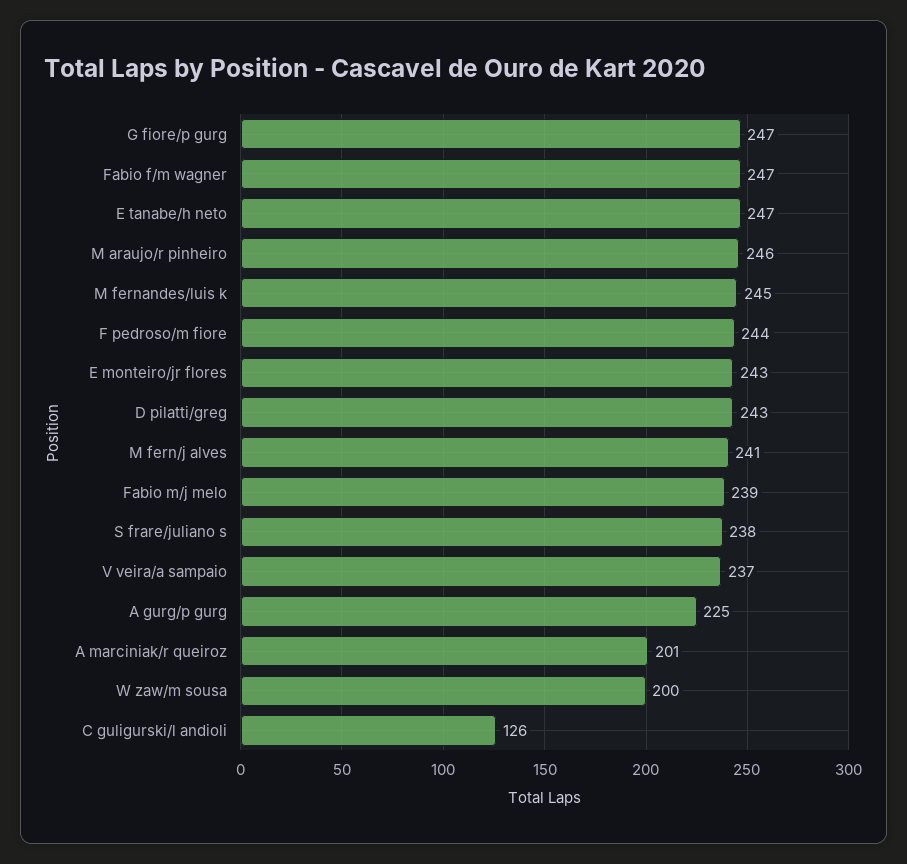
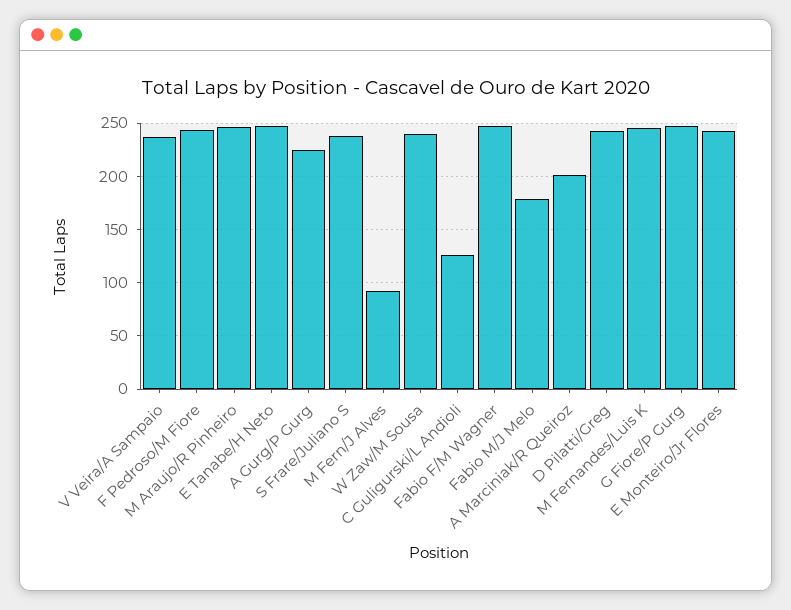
M fern/j alves: 241 -> 90
Fabio m/j melo: 239 -> 180
W zaw/m sousa: 200 -> 240

